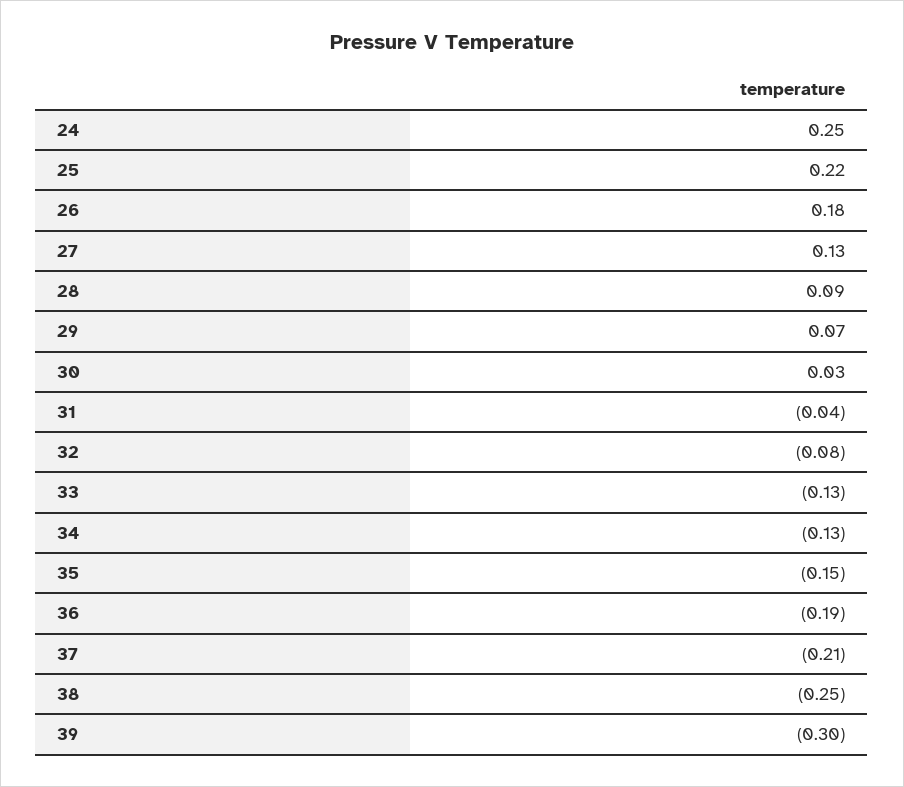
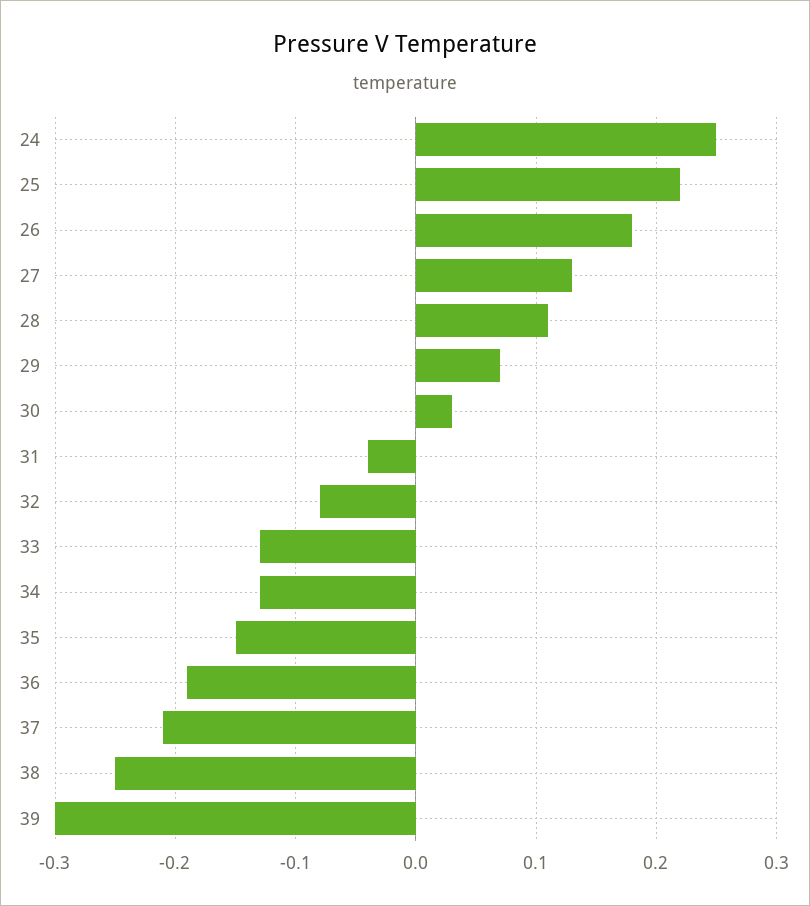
28: 0.09 -> 0.11

